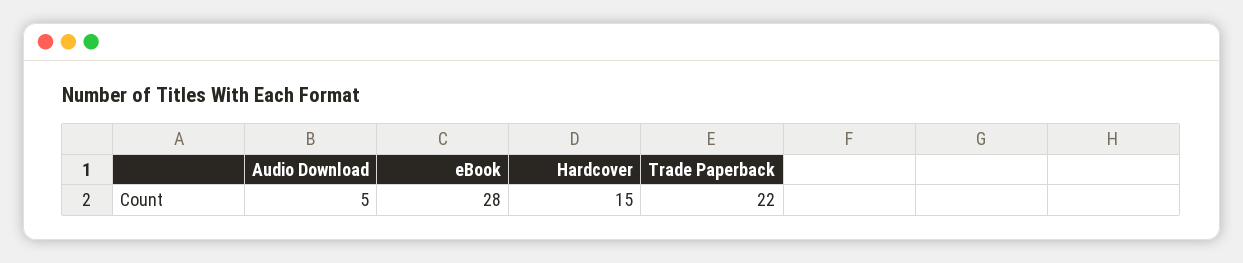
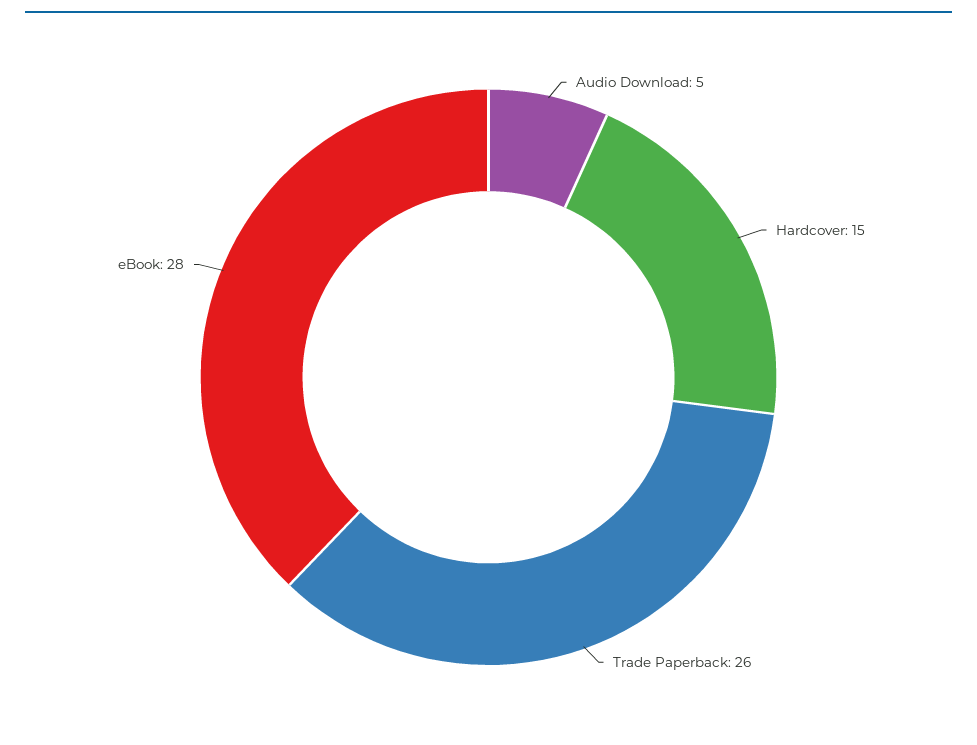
Trade Paperback: 22 -> 26

